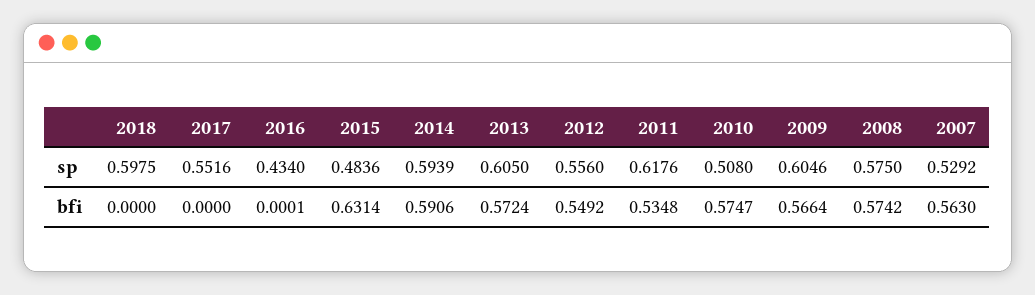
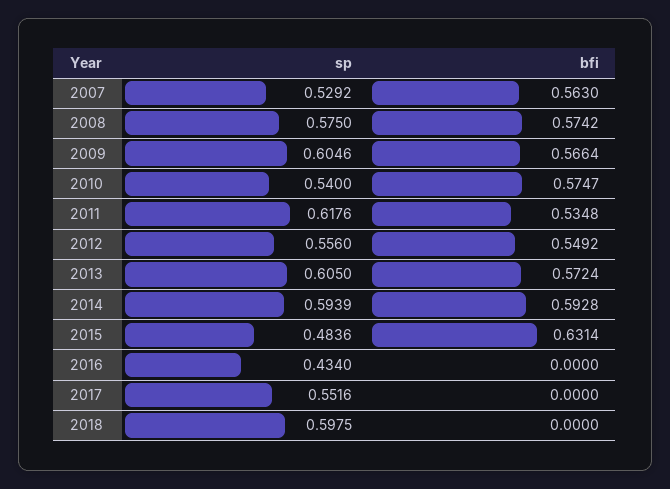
2010, sp: 0.508 -> 0.54
2016, bfi: 0.0001 -> 0
2014, bfi: 0.5906 -> 0.5928

